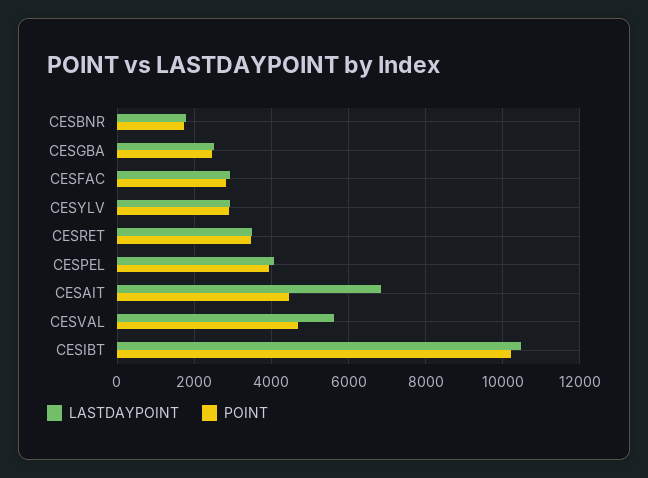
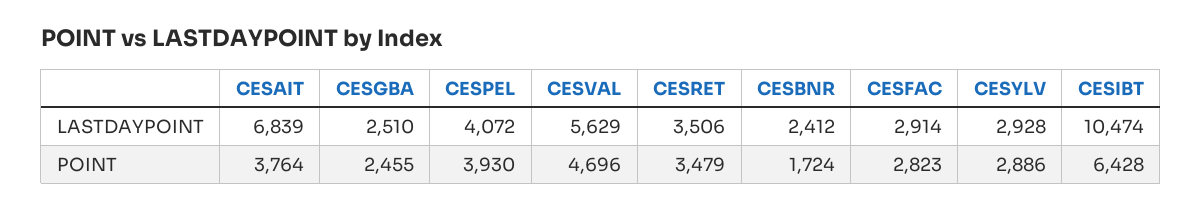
LASTDAYPOINT, CESBNR: 1800 -> 2412
POINT, CESAIT: 4400 -> 3764
POINT, CESIBT: 10200 -> 6428

